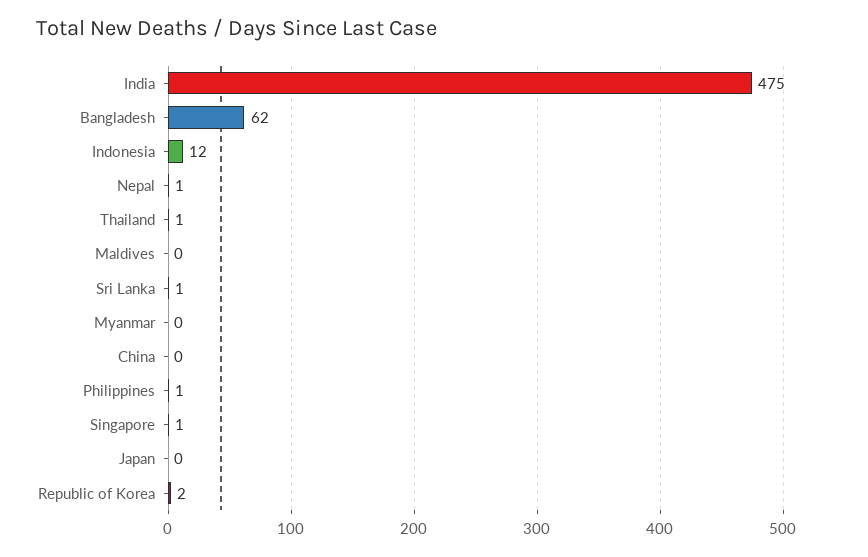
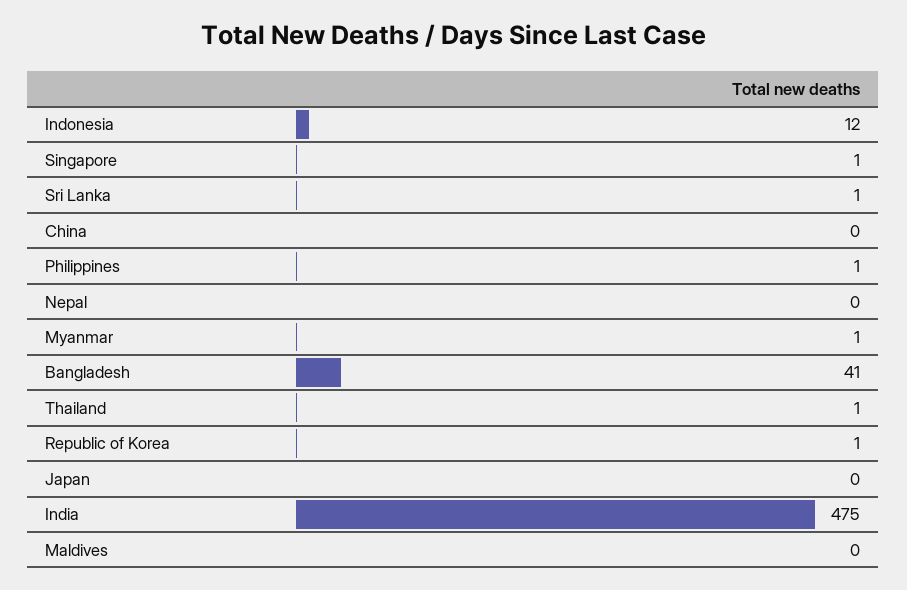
Bangladesh: 62 -> 41
Nepal: 1 -> 0
Myanmar: 0 -> 1
Republic of Korea: 2 -> 1

